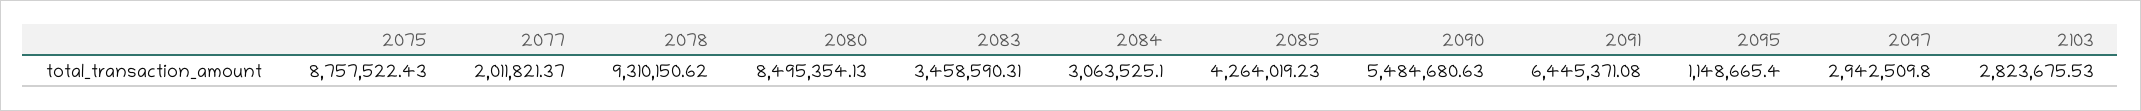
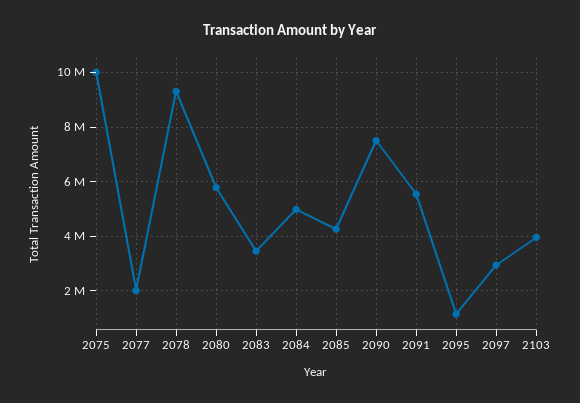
2075: 8757522.43 -> 10000000
2080: 8495354.13 -> 5750000
2084: 3063525.1 -> 5000000
2090: 5484680.63 -> 7500000
2091: 6445371.08 -> 5500000
2103: 2823675.53 -> 4000000

